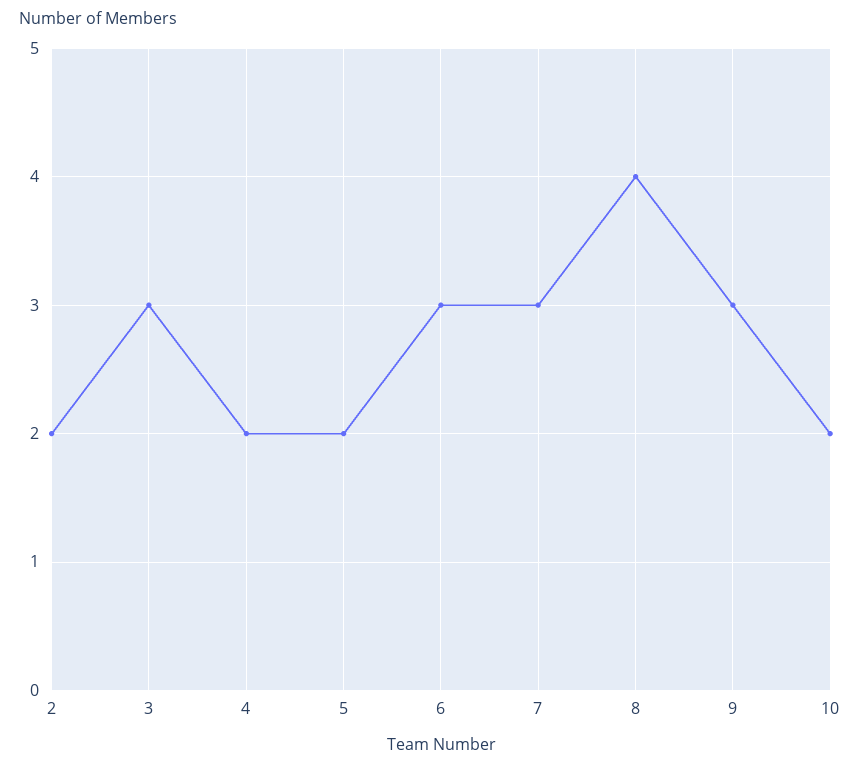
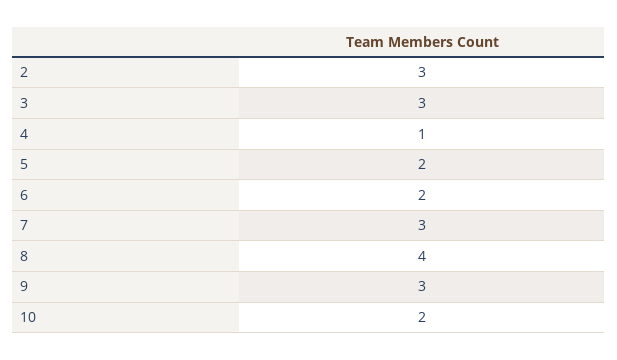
2: 2 -> 3
4: 2 -> 1
6: 3 -> 2

